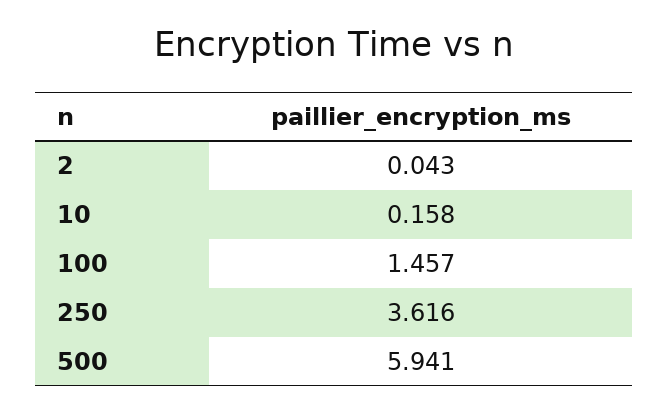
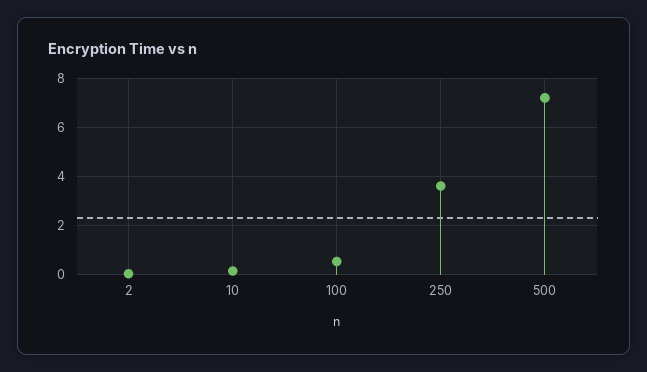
100: 1.457 -> 0.5
500: 5.941 -> 7.25

